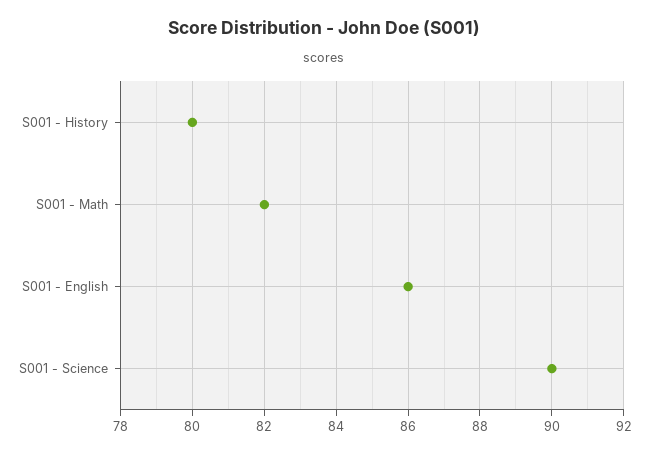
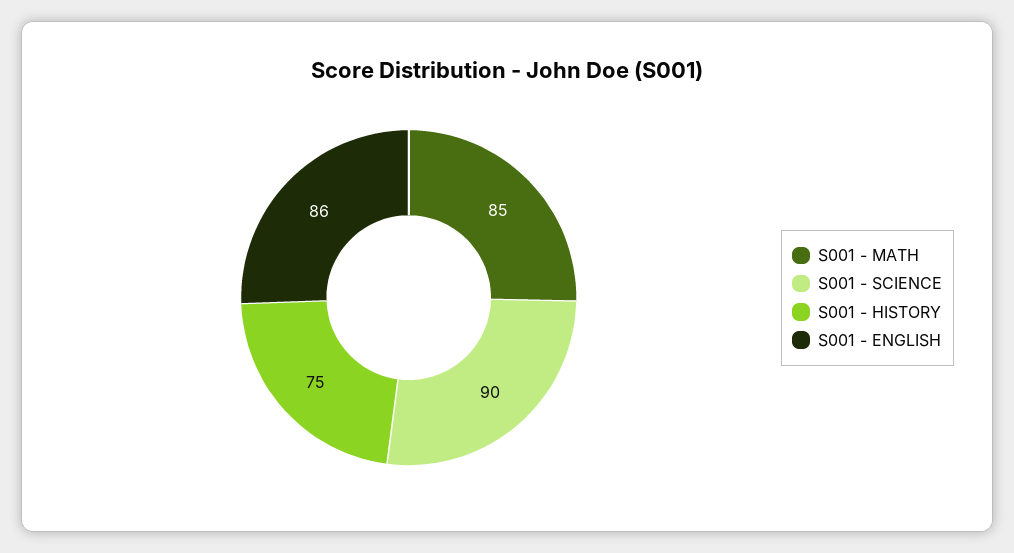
S001 - History: 80 -> 75
S001 - Math: 82 -> 85

